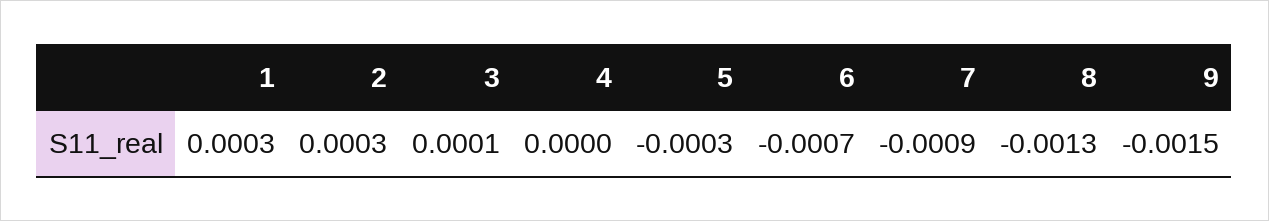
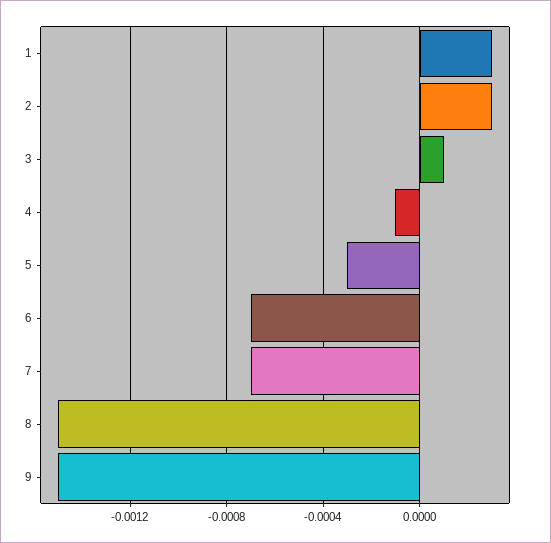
4: 0 -> -0.0001
7: -0.0009 -> -0.0007
8: -0.0013 -> -0.0015

